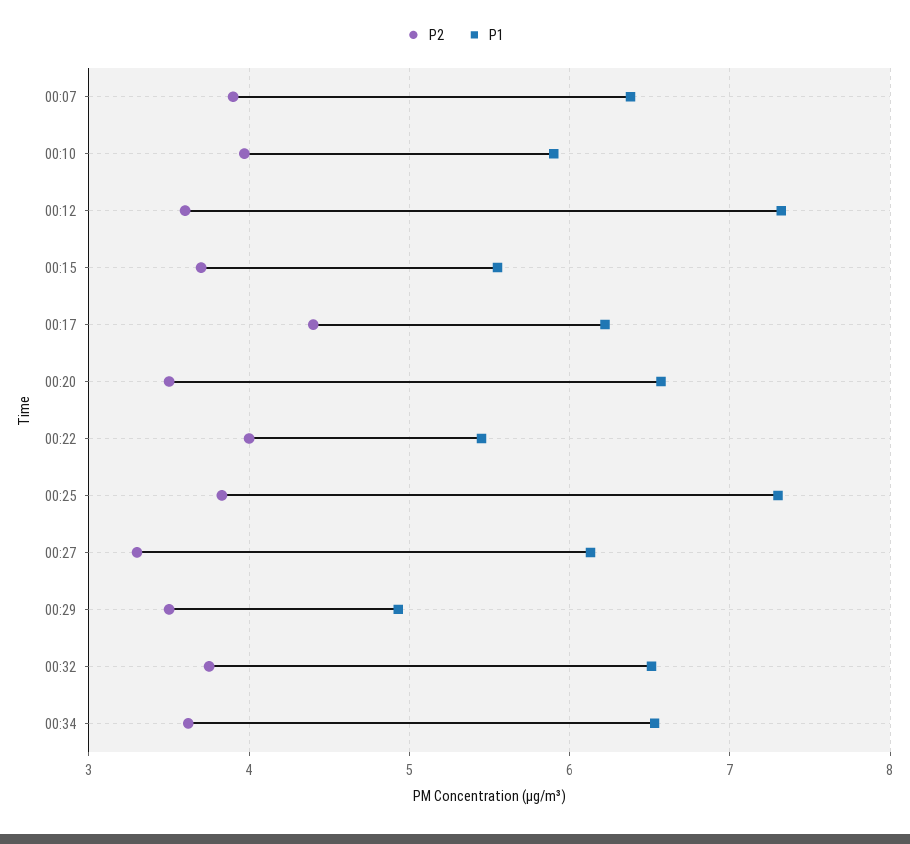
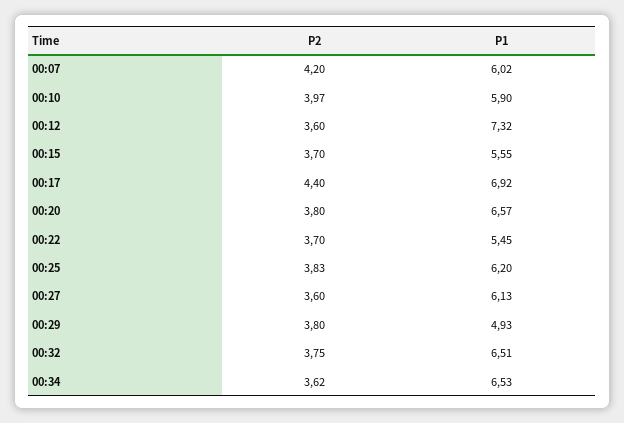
P2, 00:07: 3.9 -> 4.2
P1, 00:07: 6.4 -> 6.02
P1, 00:17: 6.2 -> 6.92
P2, 00:20: 3.5 -> 3.8
P2, 00:22: 4 -> 3.7
P1, 00:25: 7.3 -> 6.2
P2, 00:27: 3.3 -> 3.6
P2, 00:29: 3.5 -> 3.8

